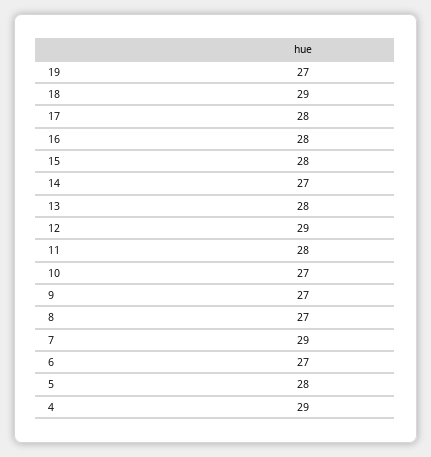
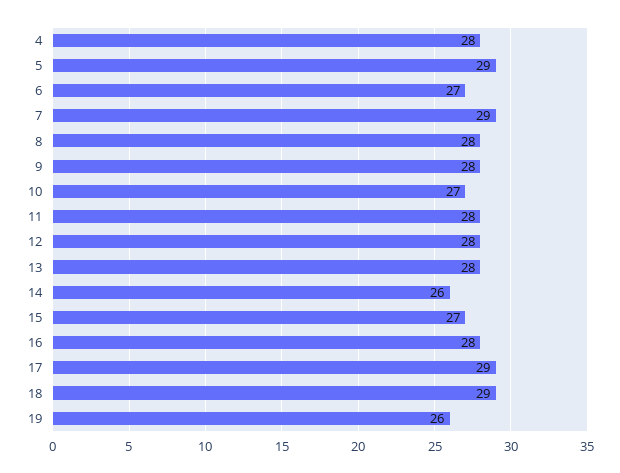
19: 27 -> 26
17: 28 -> 29
15: 28 -> 27
14: 27 -> 26
12: 29 -> 28
9: 27 -> 28
8: 27 -> 28
5: 28 -> 29
4: 29 -> 28

